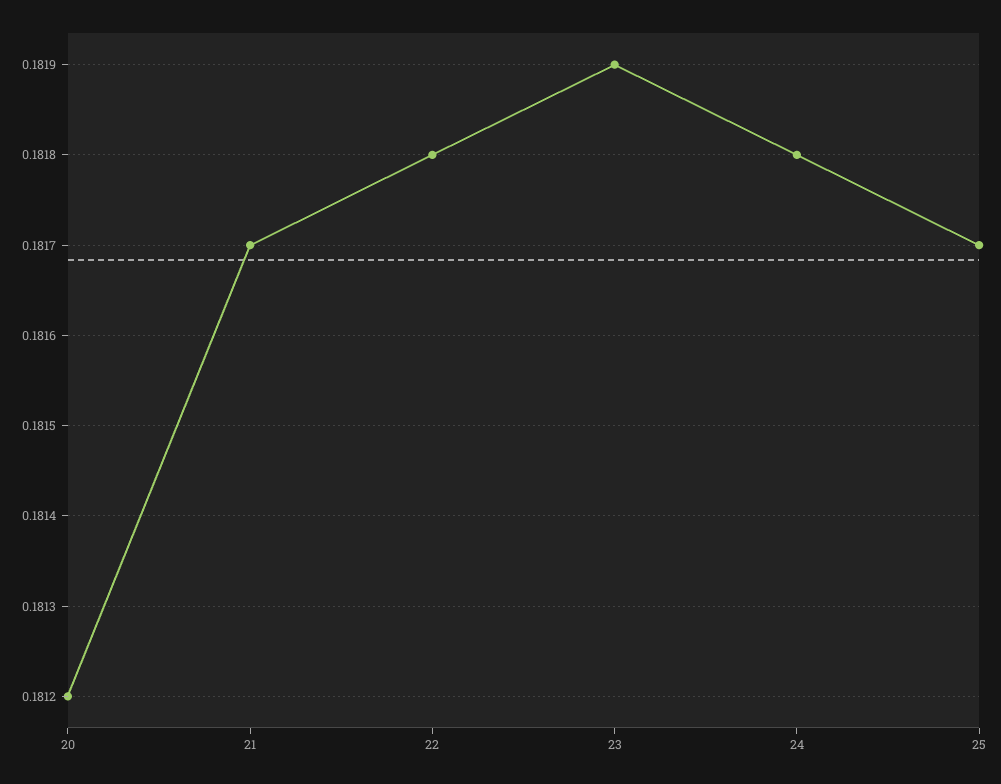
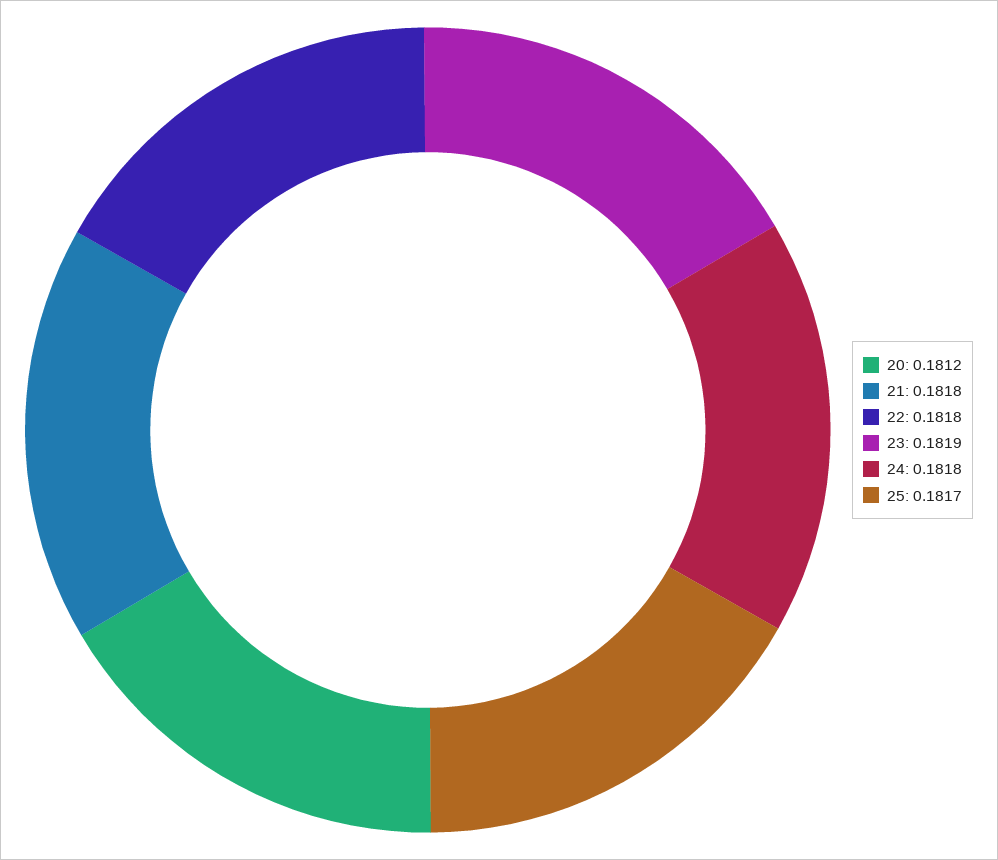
21: 0.1817 -> 0.1818

